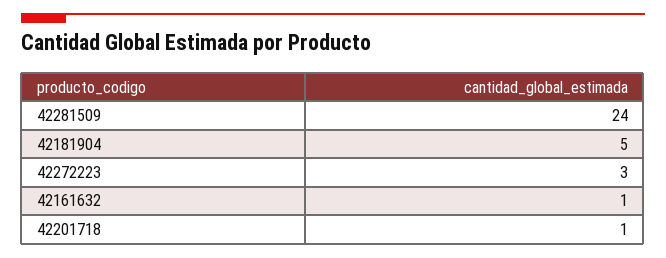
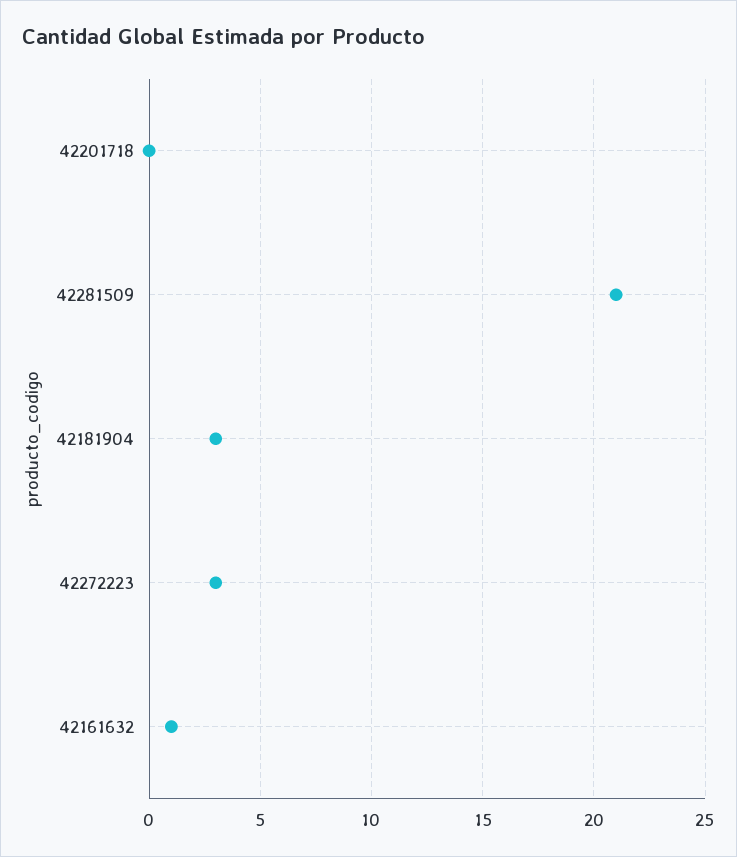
42281509: 24 -> 21
42181904: 5 -> 3
42201718: 1 -> 0

